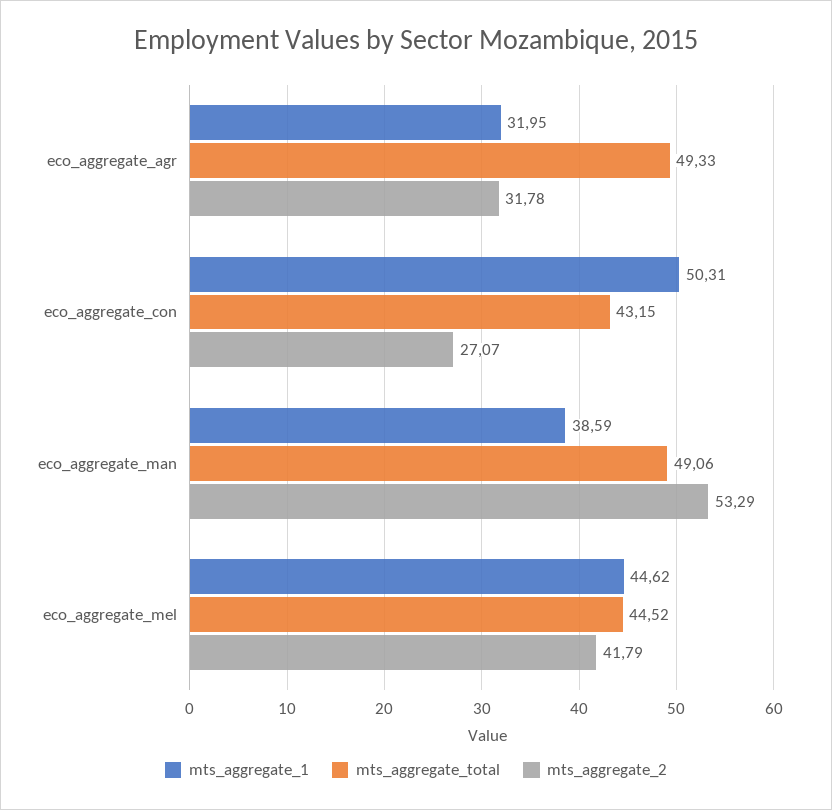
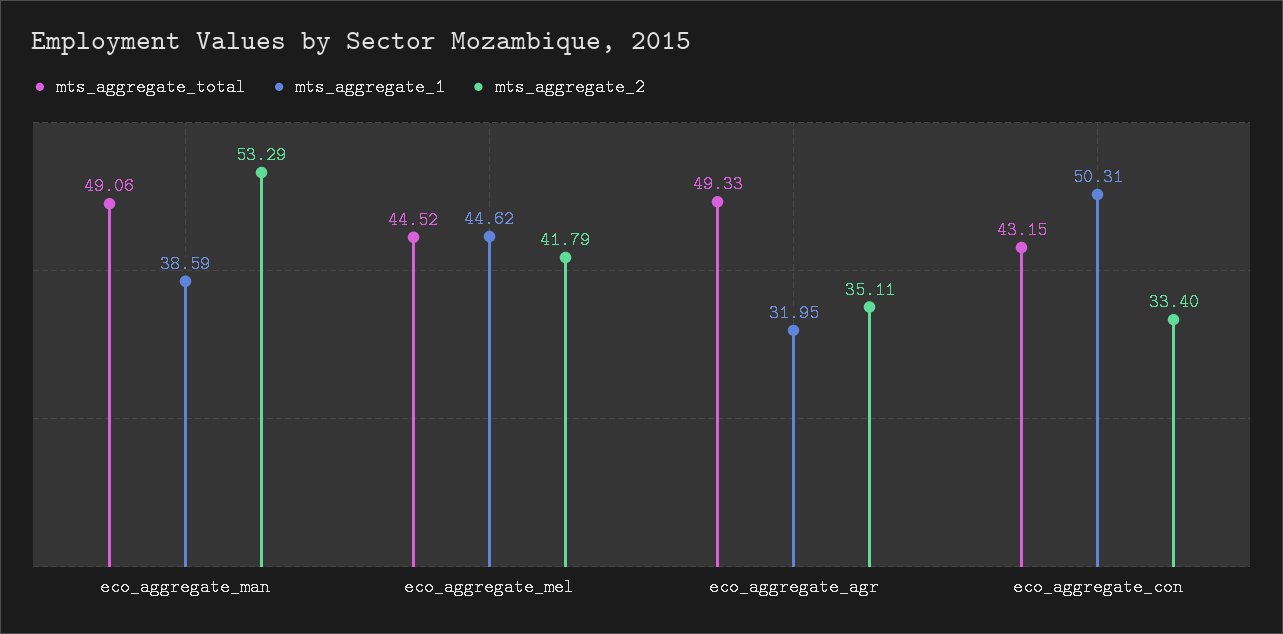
mts_aggregate_2, eco_aggregate_agr: 31.78 -> 35.11
mts_aggregate_2, eco_aggregate_con: 27.07 -> 33.4

